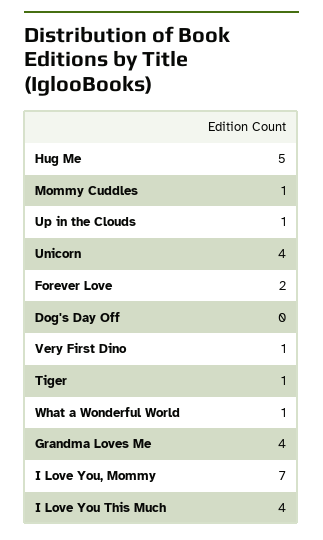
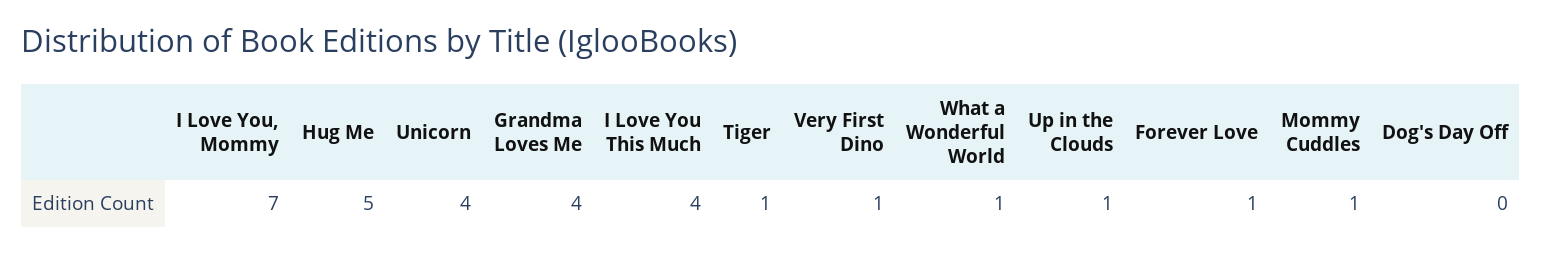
Forever Love: 2 -> 1

